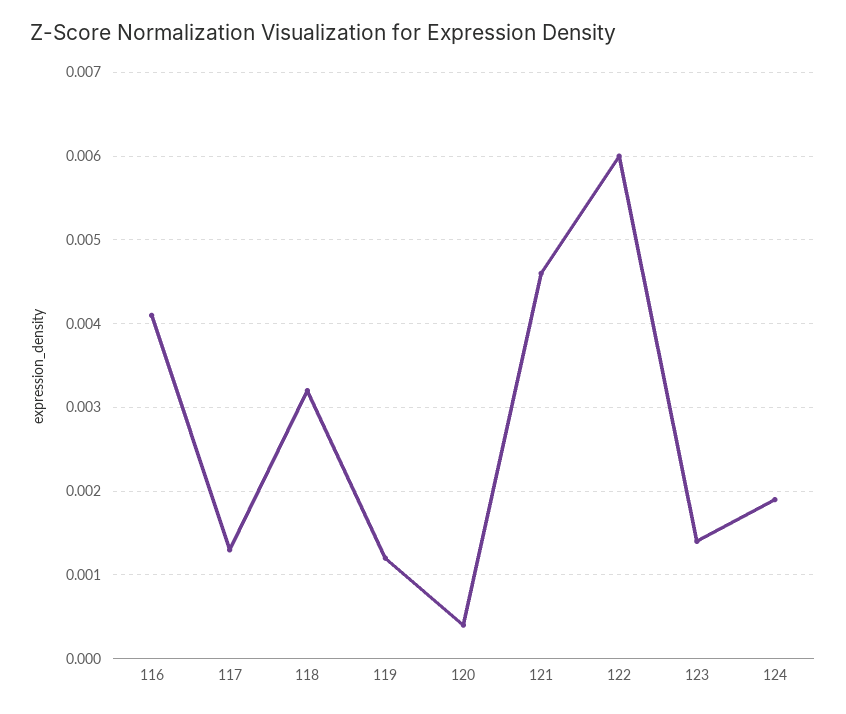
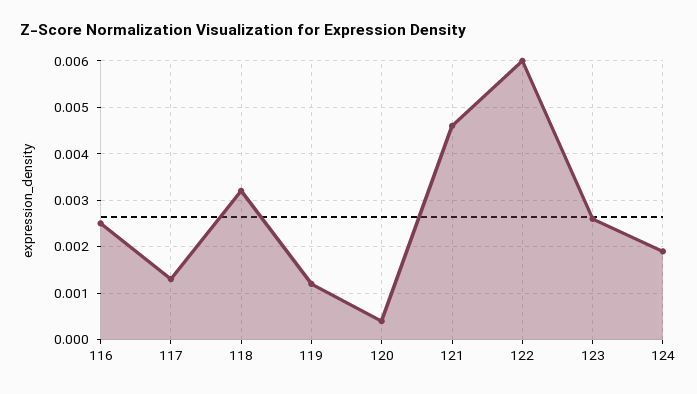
116: 0.0041 -> 0.0025
123: 0.0014 -> 0.0025

